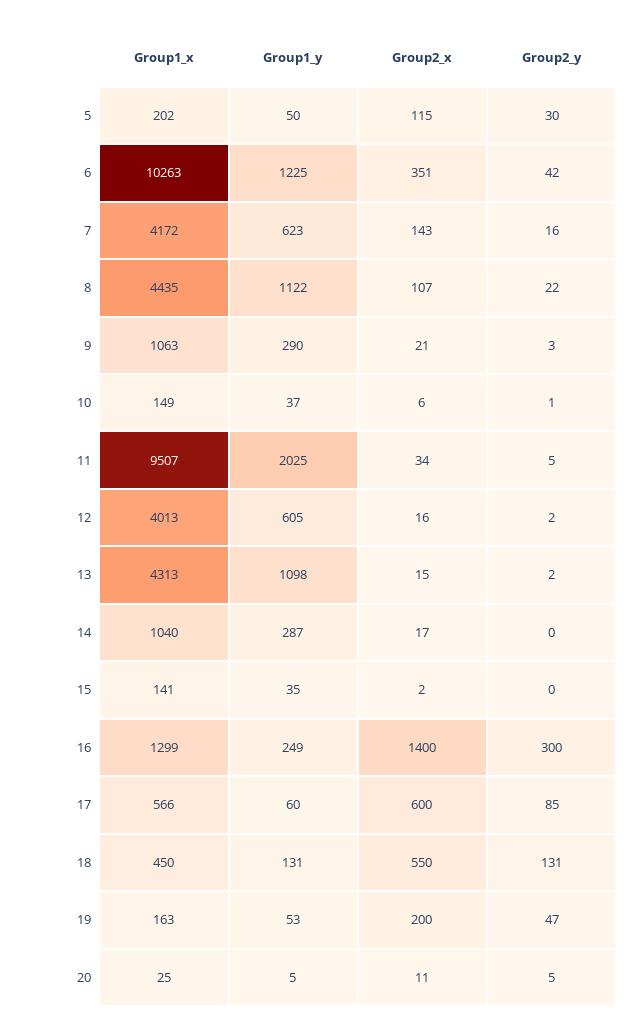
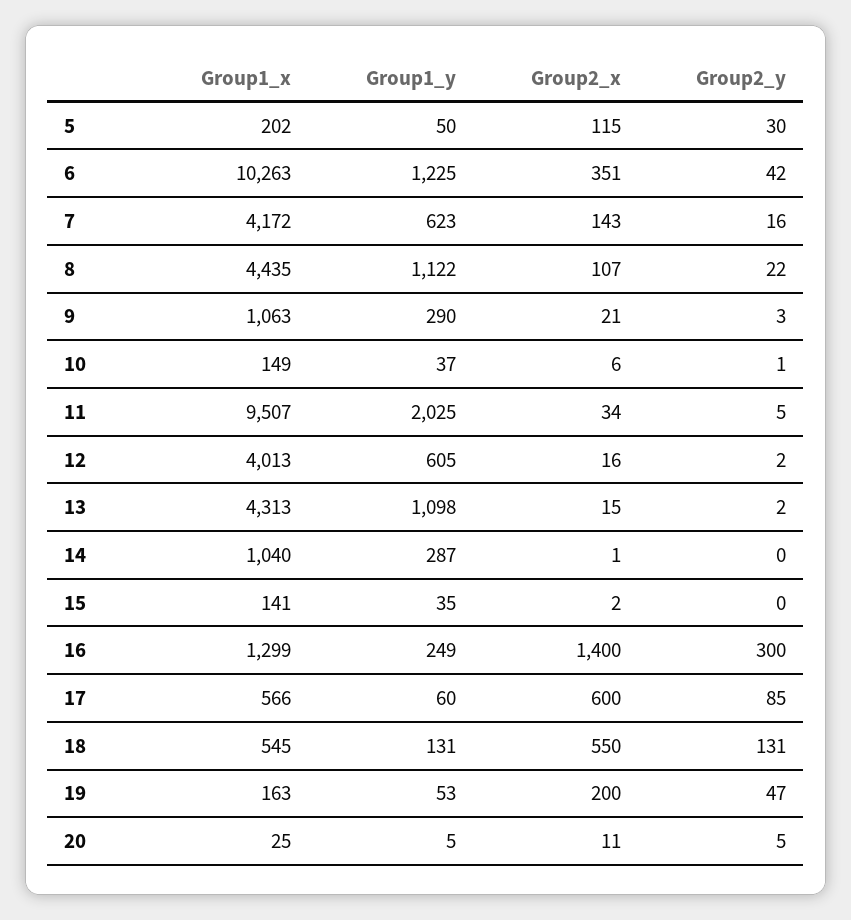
Group2_x, 14: 17 -> 1
Group1_x, 18: 450 -> 545

